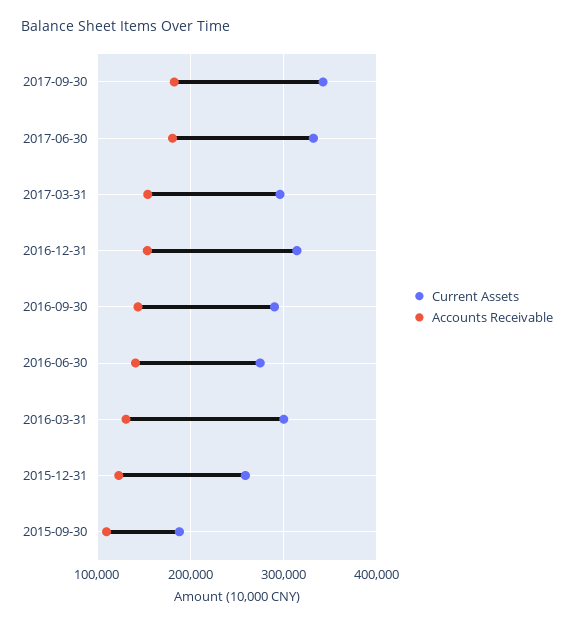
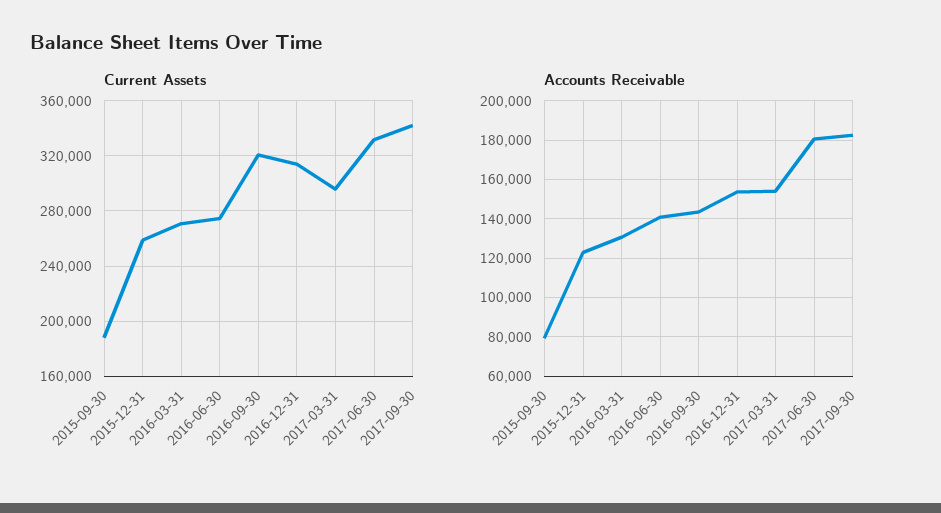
Current Assets, 2016-09-30: 290000 -> 320000
Current Assets, 2016-03-31: 300000 -> 270000
Accounts Receivable, 2015-09-30: 110000 -> 80000

